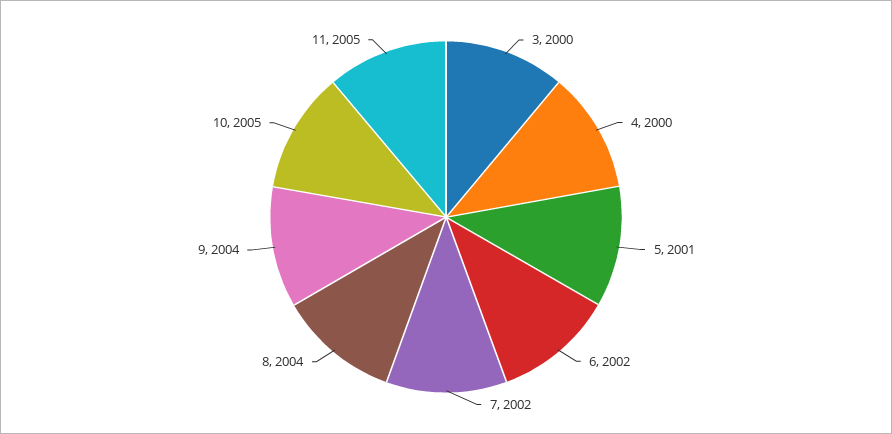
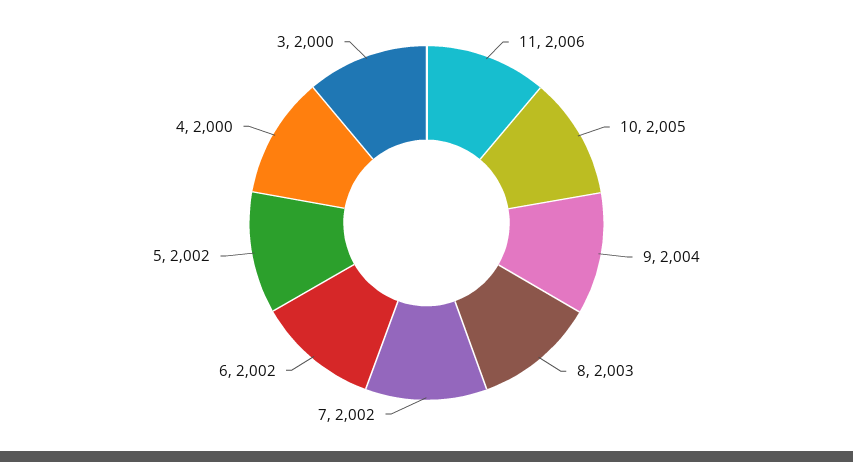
5: 2001 -> 2002
8: 2004 -> 2003
11: 2005 -> 2006

